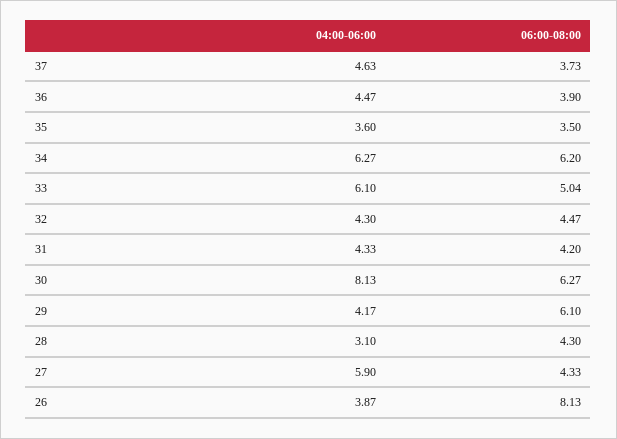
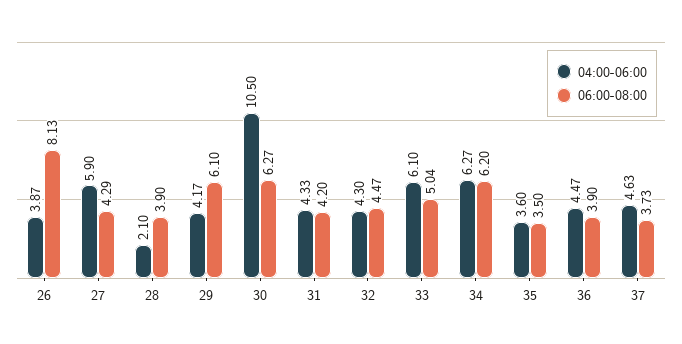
04:00-06:00, 30: 8.13 -> 10.5
04:00-06:00, 28: 3.1 -> 2.1
06:00-08:00, 28: 4.3 -> 3.9
06:00-08:00, 27: 4.33 -> 4.29

